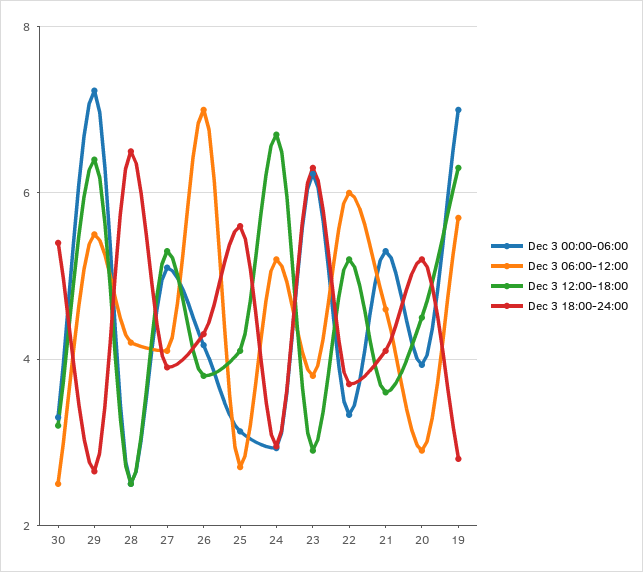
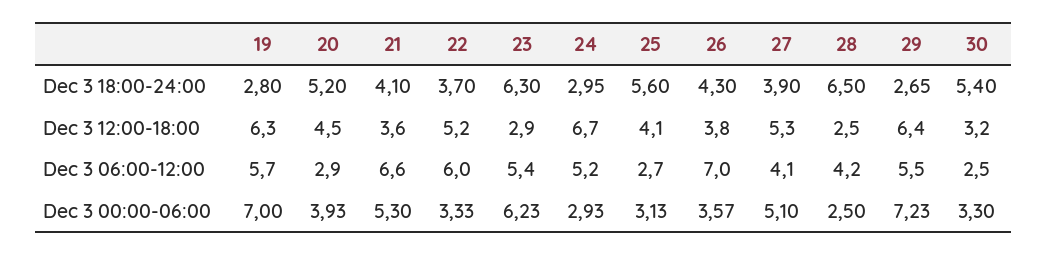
Dec 3 00:00-06:00, 26: 4.2 -> 3.57
Dec 3 06:00-12:00, 23: 3.8 -> 5.4
Dec 3 06:00-12:00, 21: 4.6 -> 6.6

